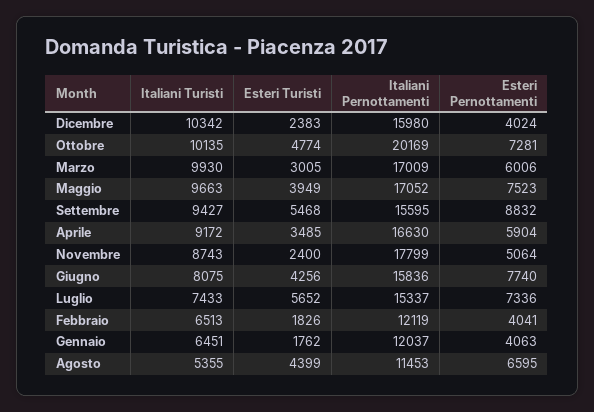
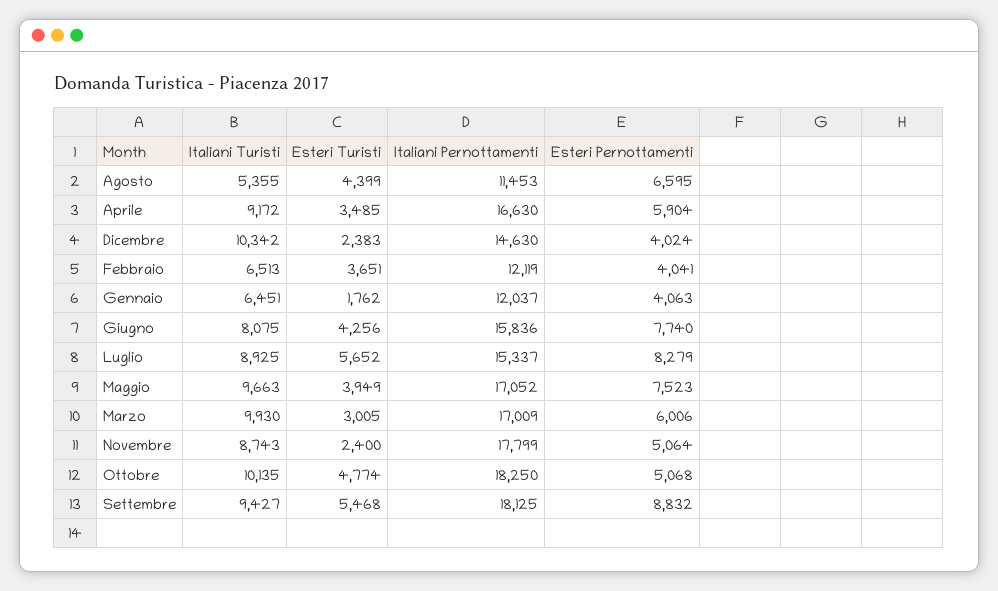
Italiani Pernottamenti, Dicembre: 15980 -> 14630
Italiani Pernottamenti, Ottobre: 20169 -> 18250
Esteri Pernottamenti, Ottobre: 7281 -> 5068
Italiani Pernottamenti, Settembre: 15595 -> 18125
Italiani Turisti, Luglio: 7433 -> 8925
Esteri Pernottamenti, Luglio: 7336 -> 8279
Esteri Turisti, Febbraio: 1826 -> 3651

